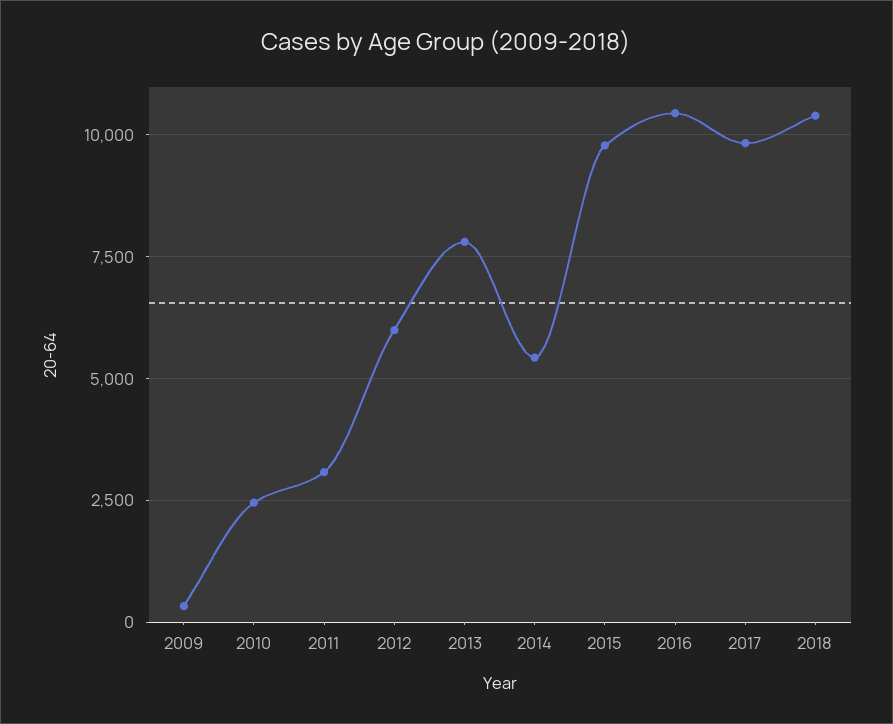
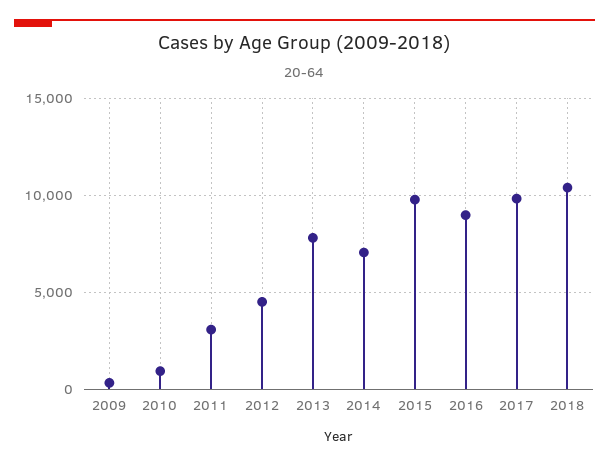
2010: 2500 -> 1000
2012: 6000 -> 4500
2014: 5500 -> 7000
2016: 10500 -> 9000

